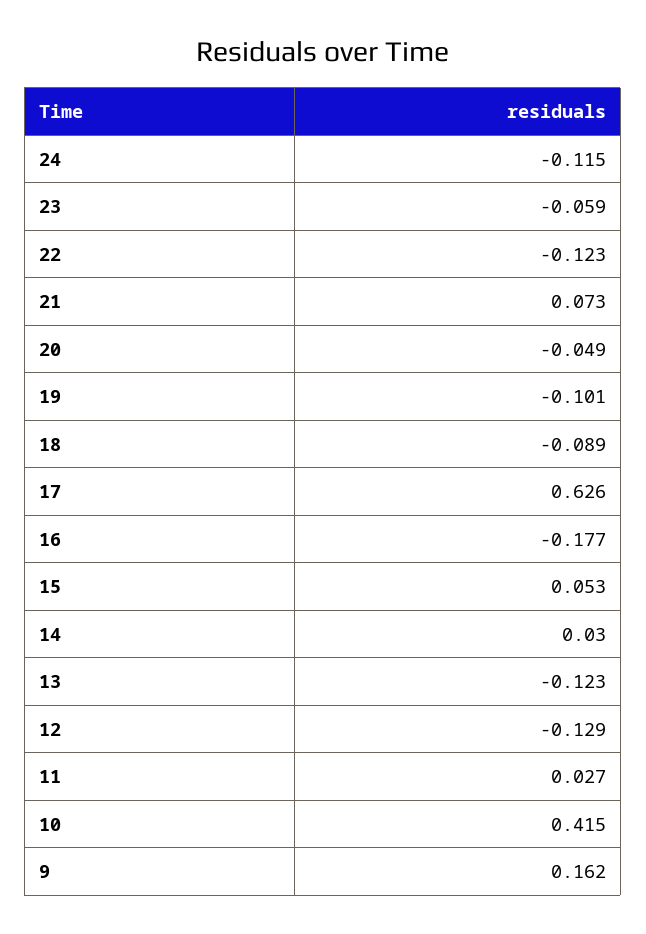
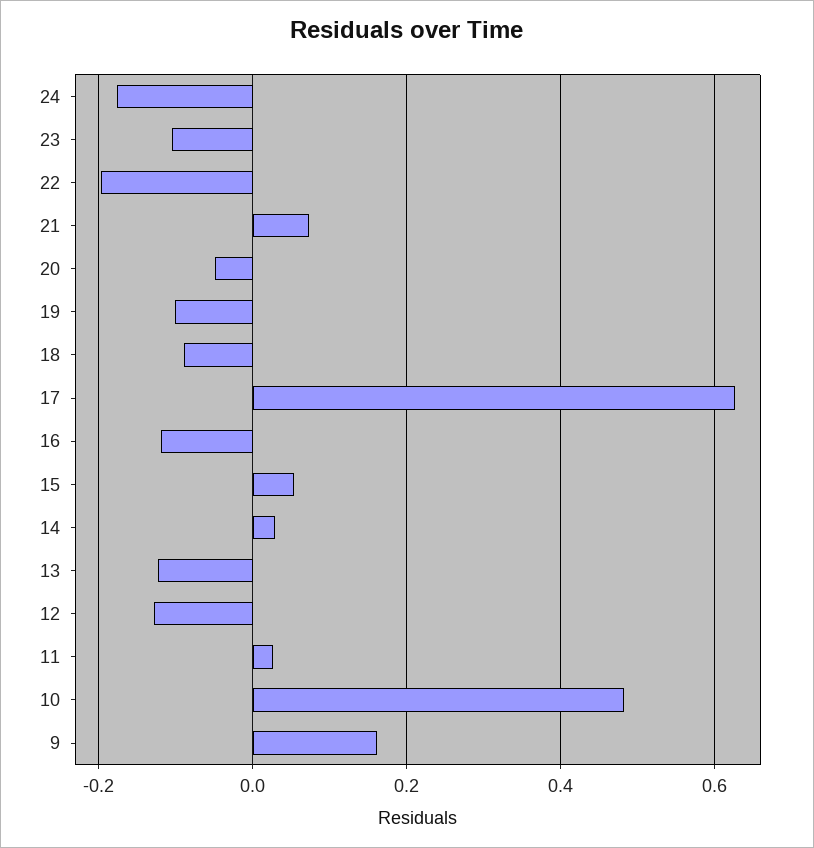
24: -0.115 -> -0.18
23: -0.059 -> -0.1
22: -0.123 -> -0.2
16: -0.177 -> -0.12
10: 0.415 -> 0.48

